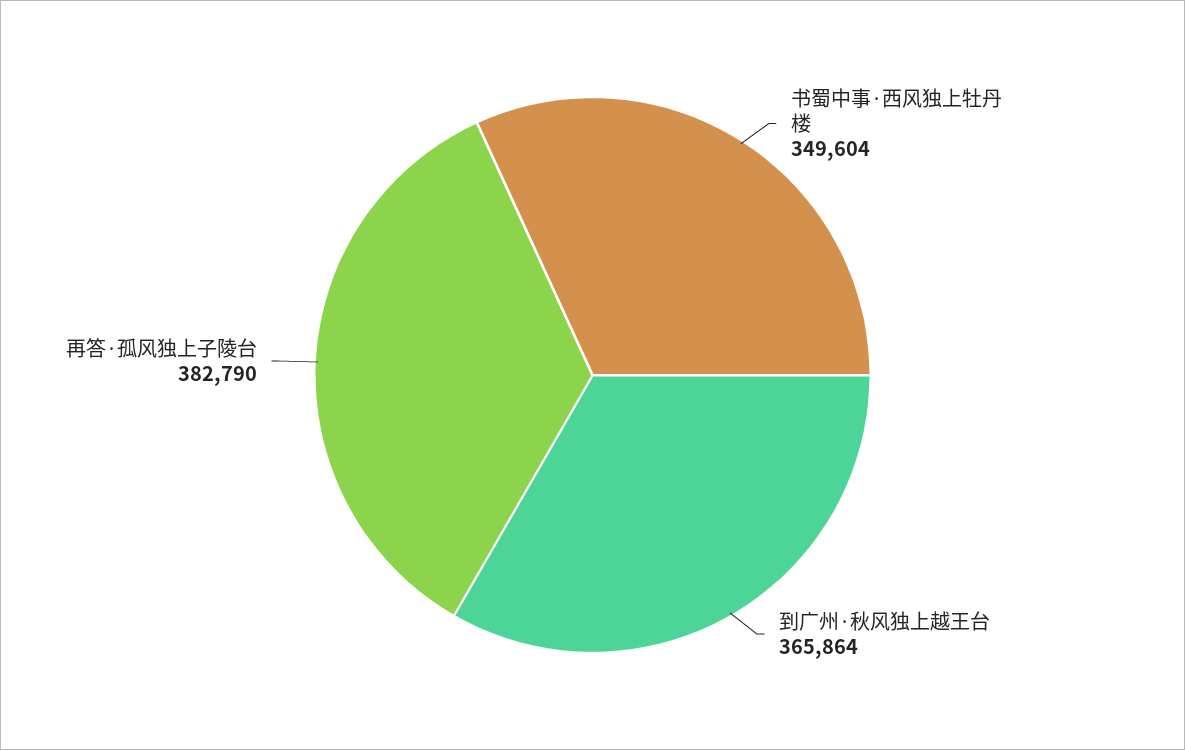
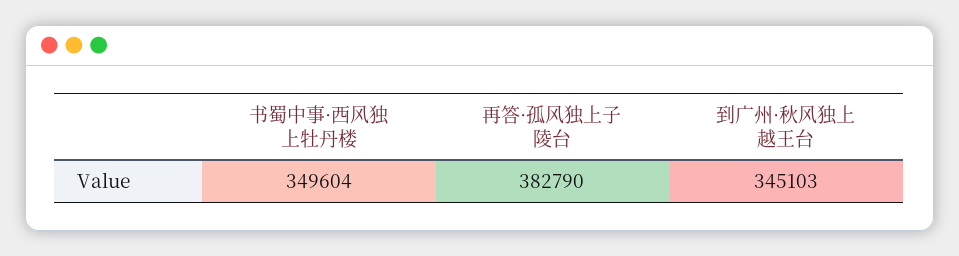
到广州·秋风独上越王台: 365864 -> 345103

